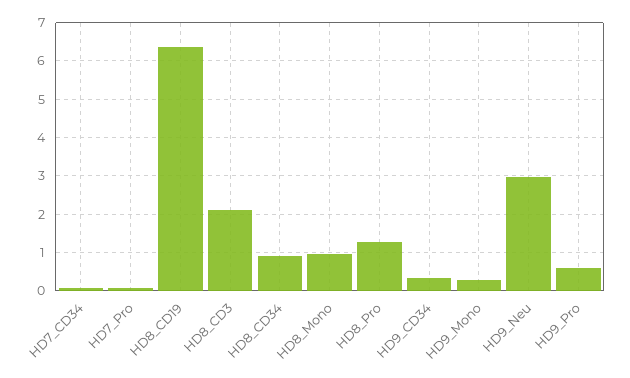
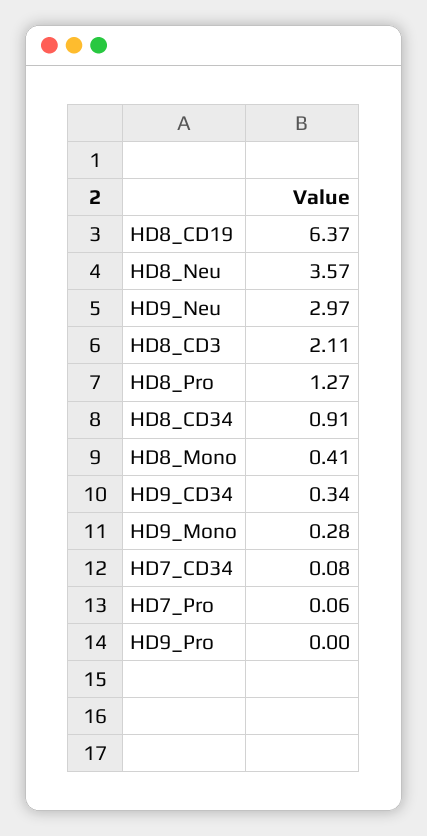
HD8_Mono: 1 -> 0.41
HD9_Pro: 0.6 -> 0
HD8_Neu: none -> 3.57

